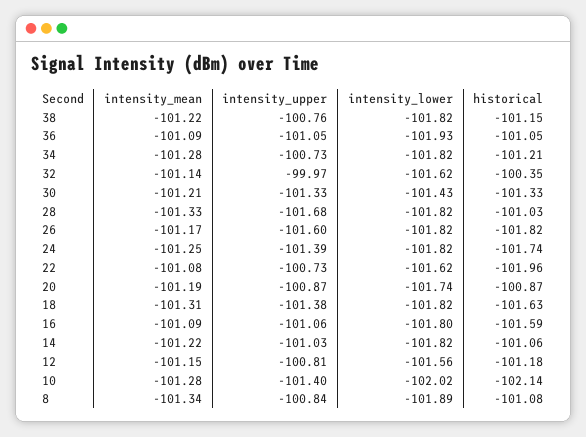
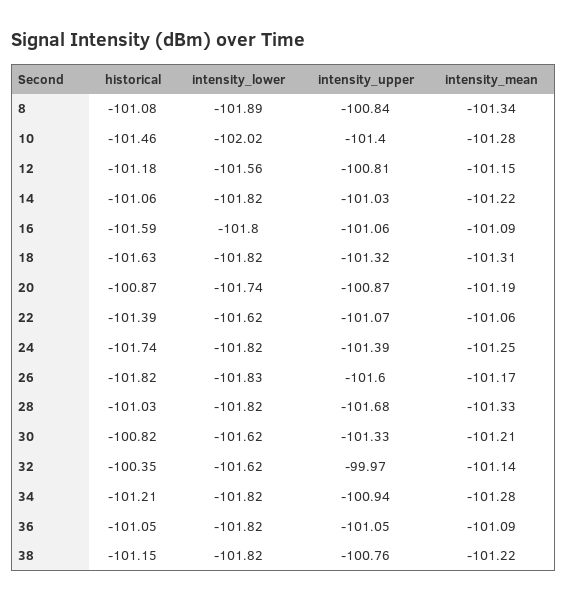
intensity_lower, 36: -101.93 -> -101.82
intensity_upper, 34: -100.73 -> -100.94
intensity_lower, 30: -101.43 -> -101.62
historical, 30: -101.33 -> -100.82
intensity_lower, 26: -101.82 -> -101.83
intensity_mean, 22: -101.08 -> -101.06
intensity_upper, 22: -100.73 -> -101.07
historical, 22: -101.96 -> -101.39
intensity_upper, 18: -101.38 -> -101.32
historical, 10: -102.14 -> -101.46

